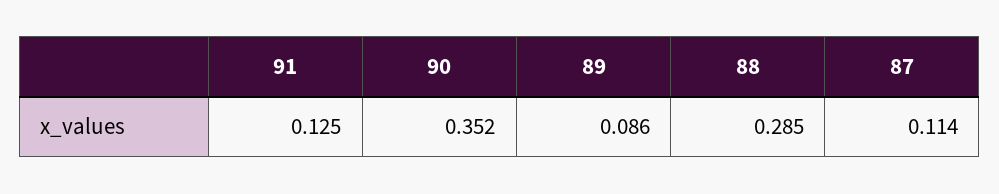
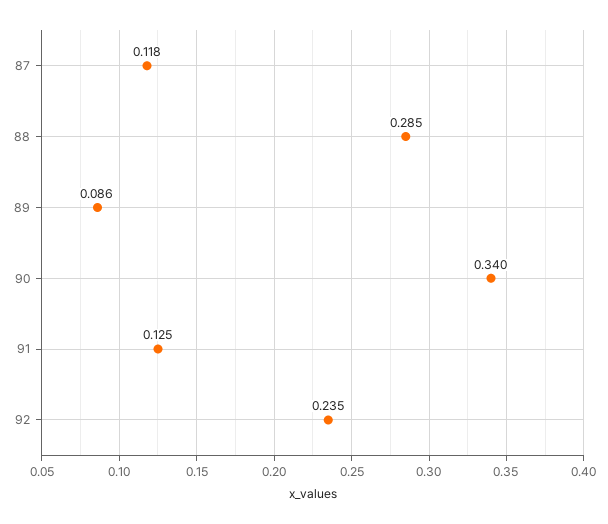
90: 0.352 -> 0.34
87: 0.114 -> 0.118
92: none -> 0.235

